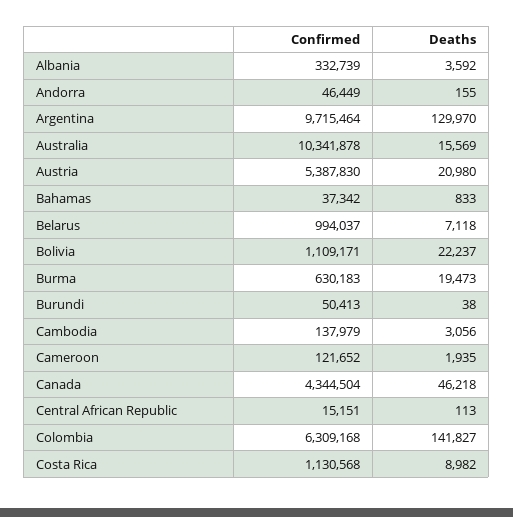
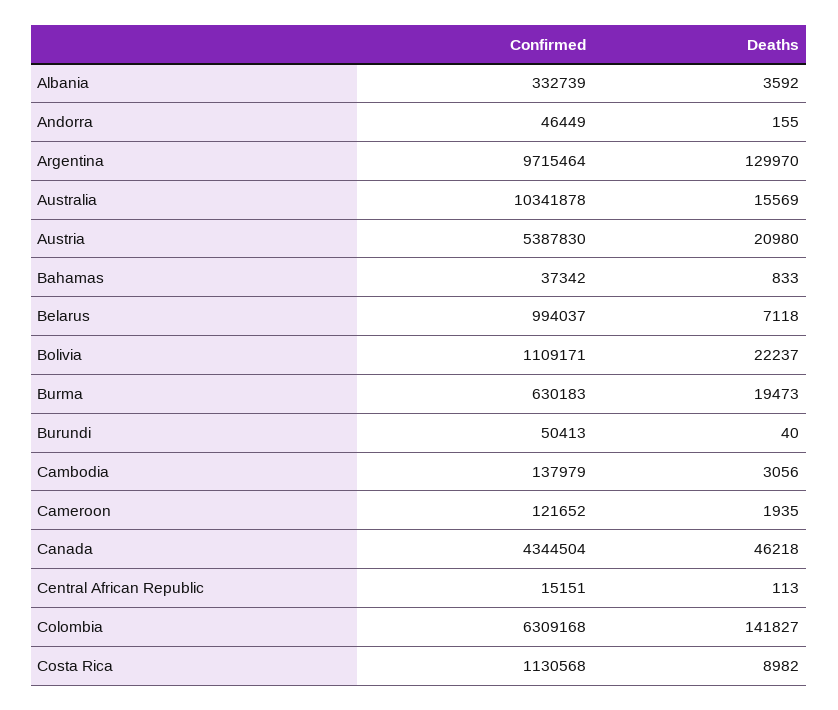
Deaths, Burundi: 38 -> 40

